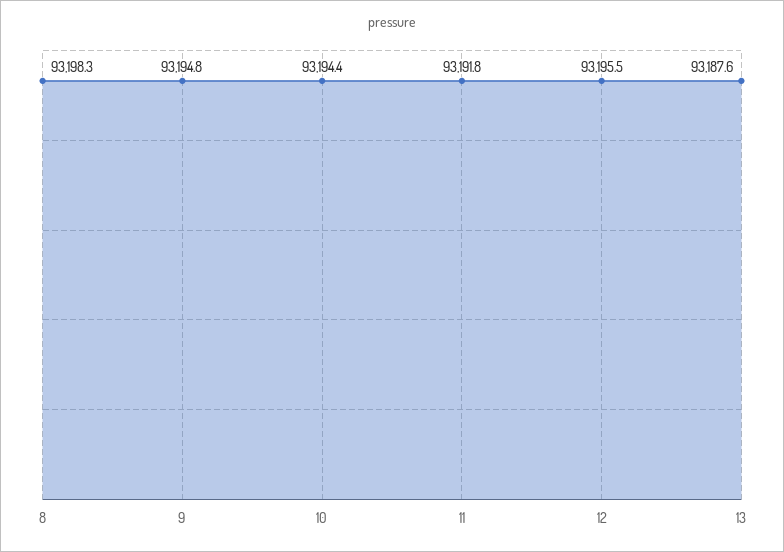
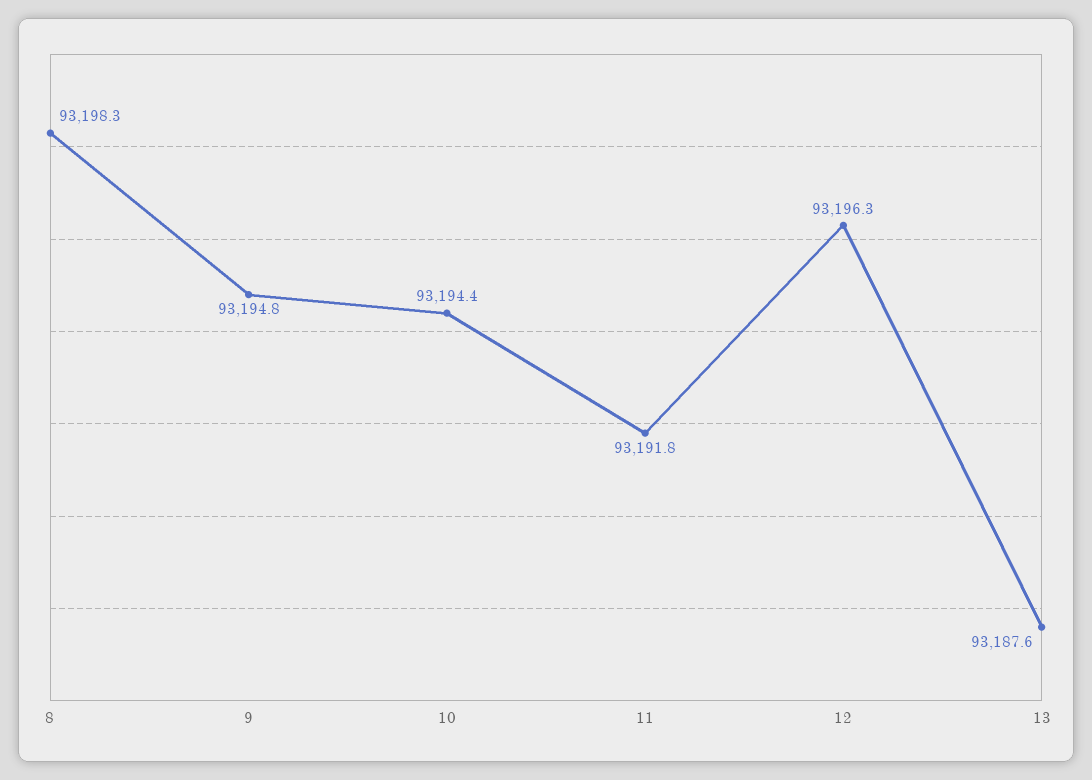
12: 93195.5 -> 93196.3

